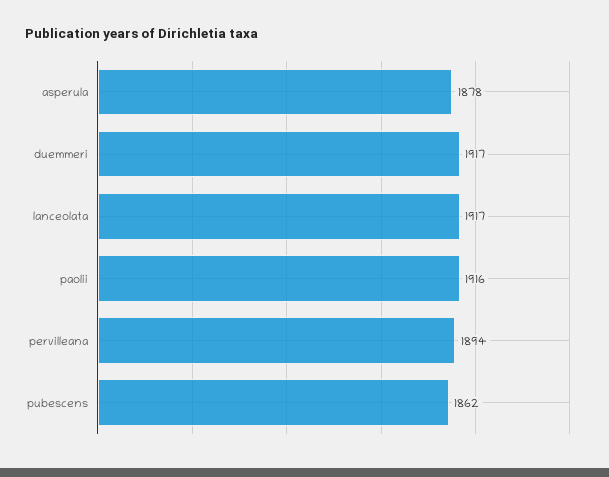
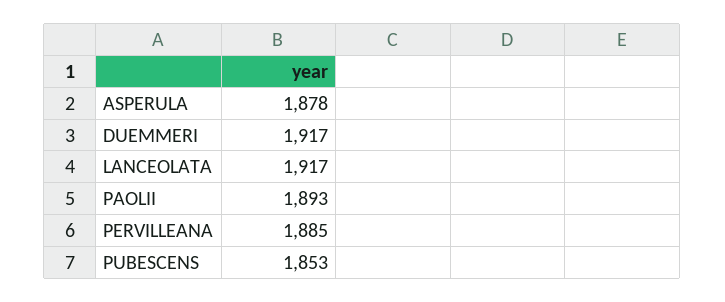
paolii: 1916 -> 1893
pervilleana: 1894 -> 1885
pubescens: 1862 -> 1853

